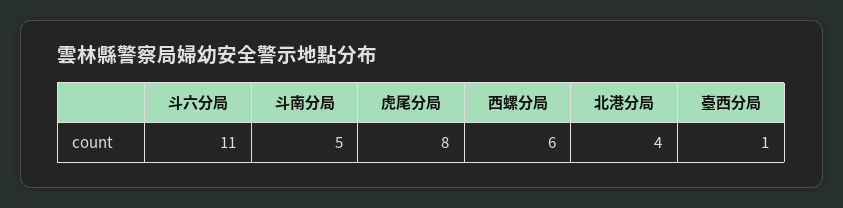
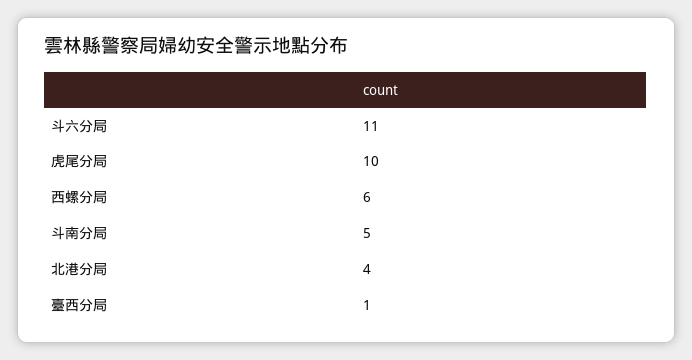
虎尾分局: 8 -> 10

